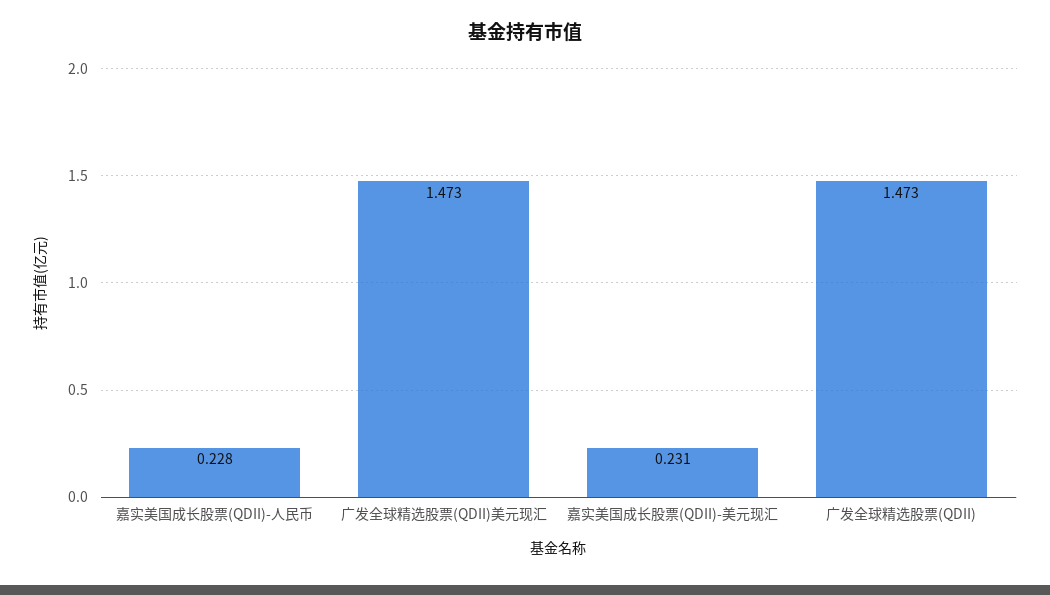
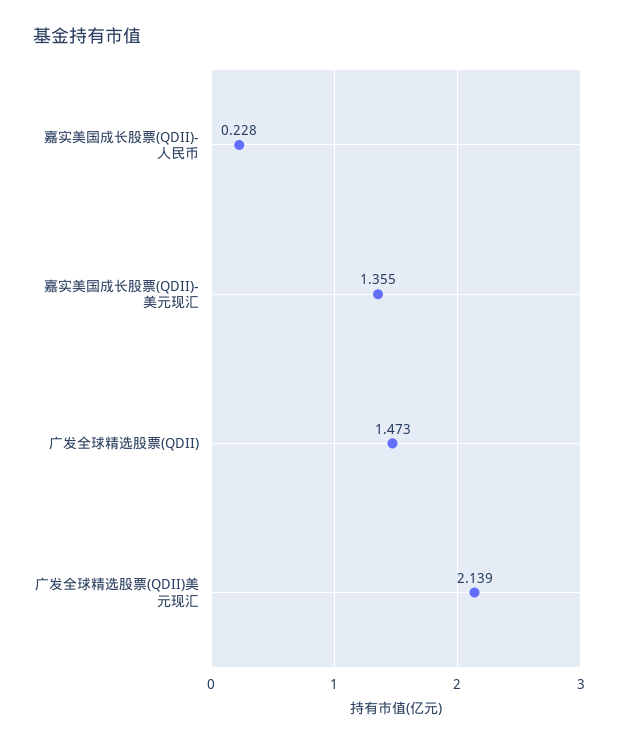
广发全球精选股票(QDII)美元现汇: 1.473 -> 2.139
嘉实美国成长股票(QDII)-美元现汇: 0.231 -> 1.355

